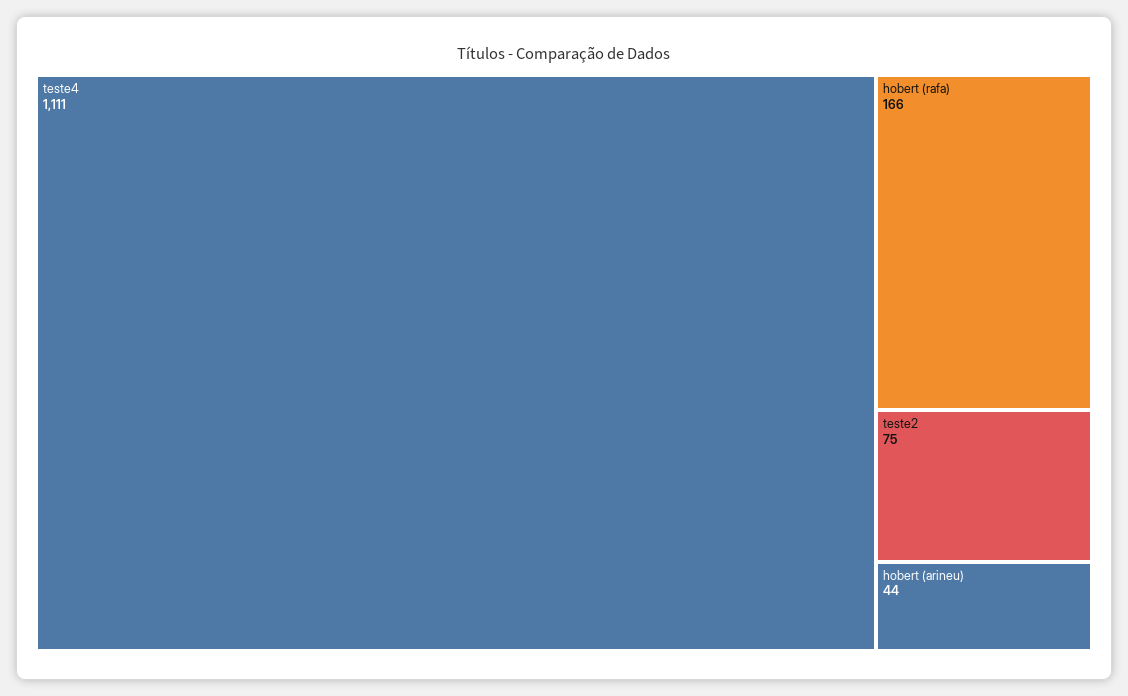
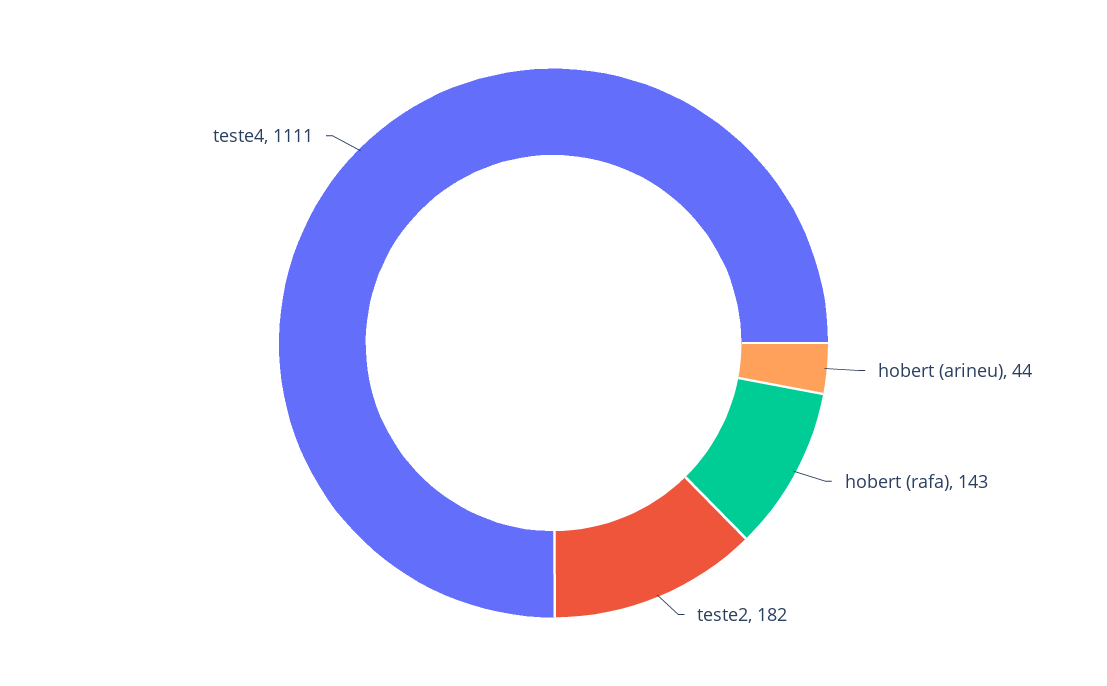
hobert (rafa): 166 -> 143
teste2: 75 -> 182

